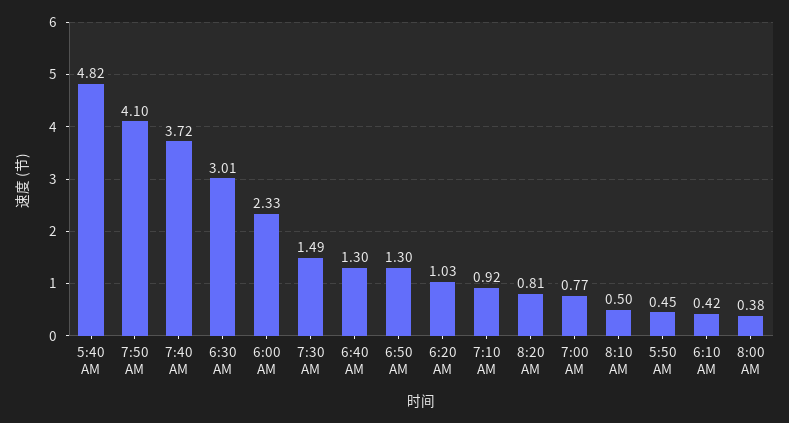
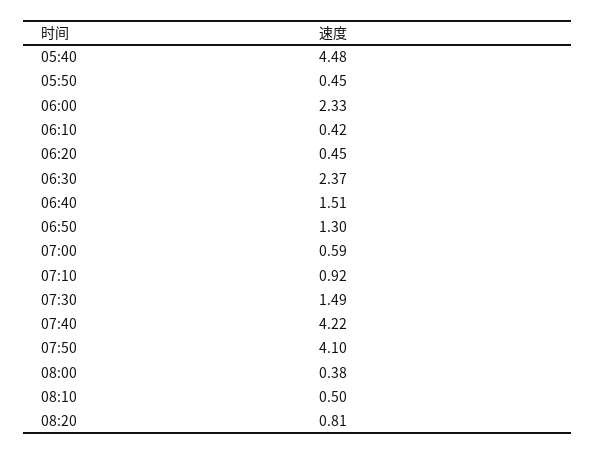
5:40 AM: 4.82 -> 4.48
7:40 AM: 3.72 -> 4.22
6:30 AM: 3.01 -> 2.37
6:40 AM: 1.3 -> 1.51
6:20 AM: 1.03 -> 0.45
7:00 AM: 0.77 -> 0.59

